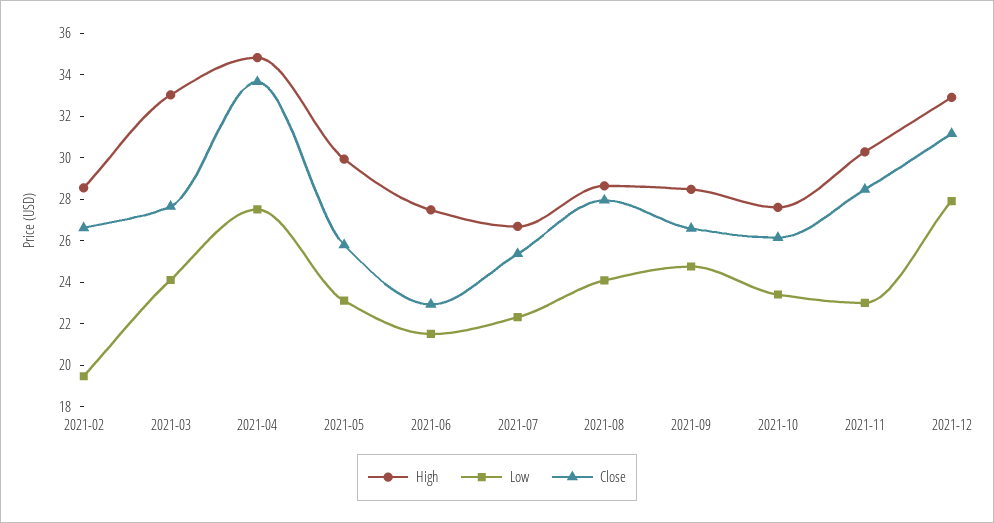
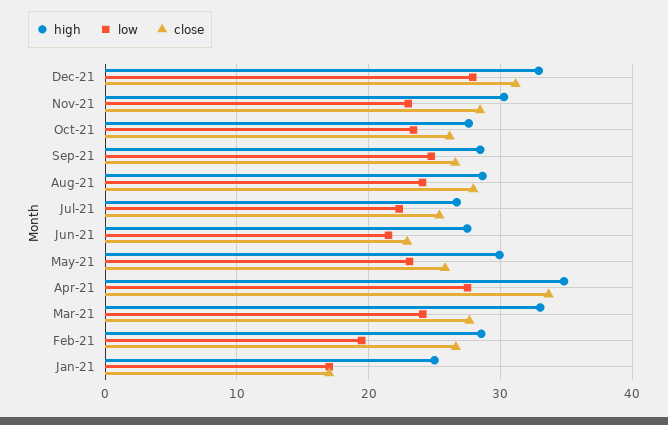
High, Jan-21: none -> 25
Low, Jan-21: none -> 17
Close, Jan-21: none -> 17

